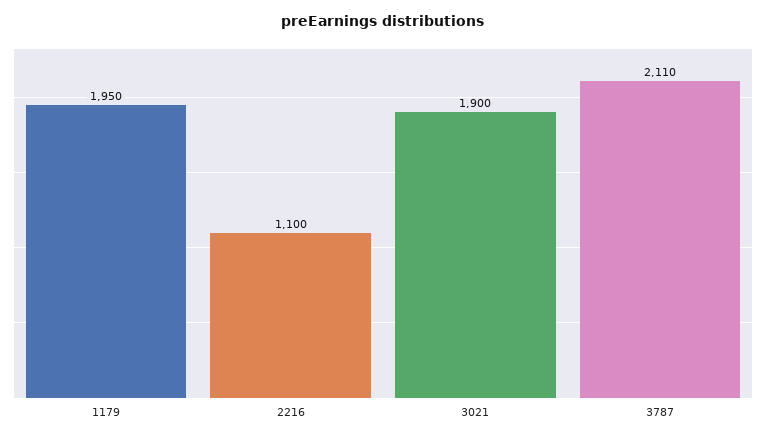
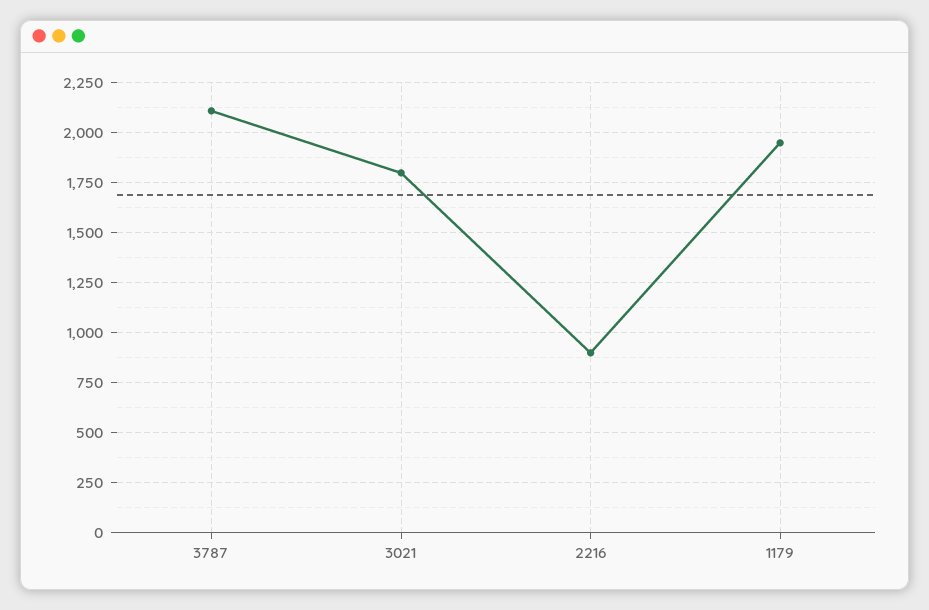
2216: 1100 -> 900
3021: 1900 -> 1800

